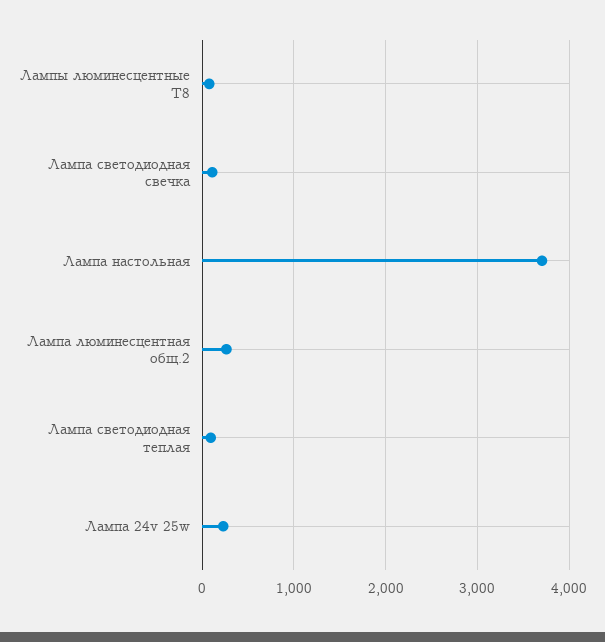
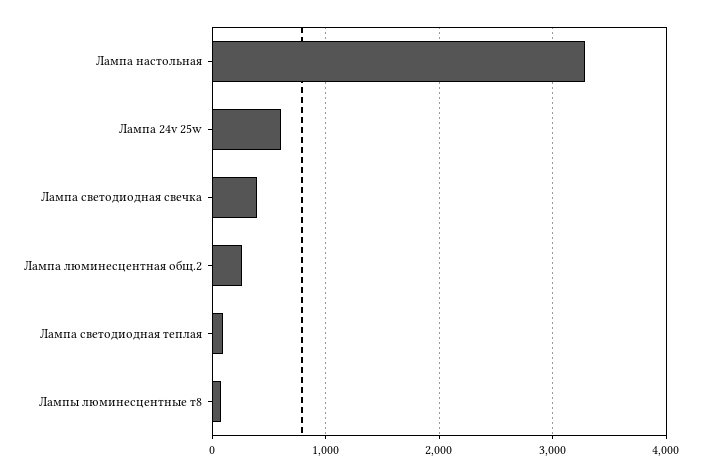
Лампа светодиодная свечка: 100 -> 400
Лампа настольная: 3700 -> 3300
Лампа 24v 25w: 200 -> 600

